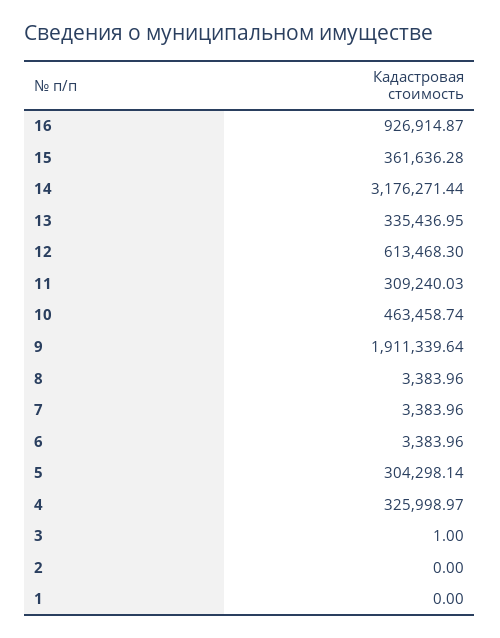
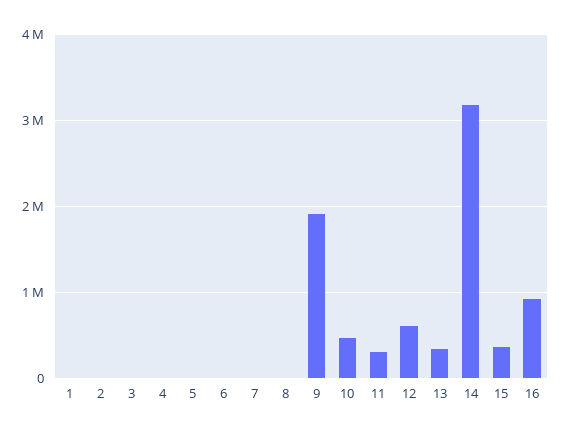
5: 304298.14 -> 0
4: 325998.97 -> 0

